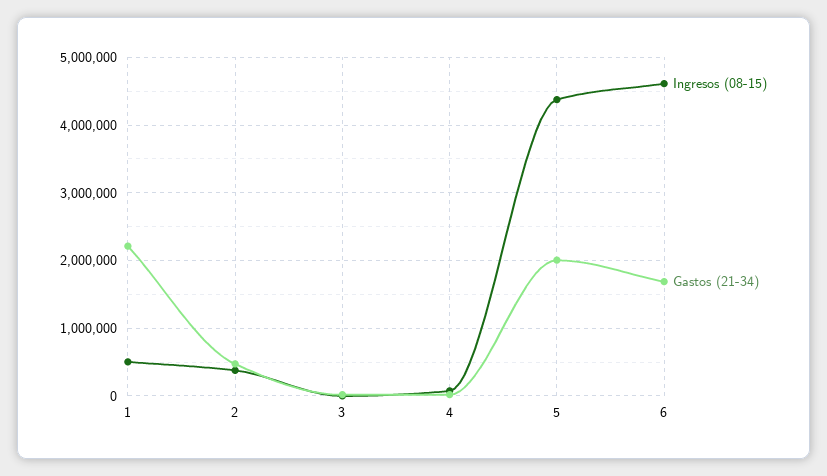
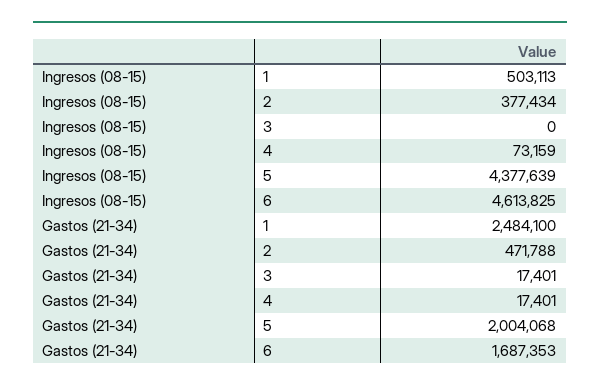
Gastos (21-34), 1: 2200000 -> 2484100

